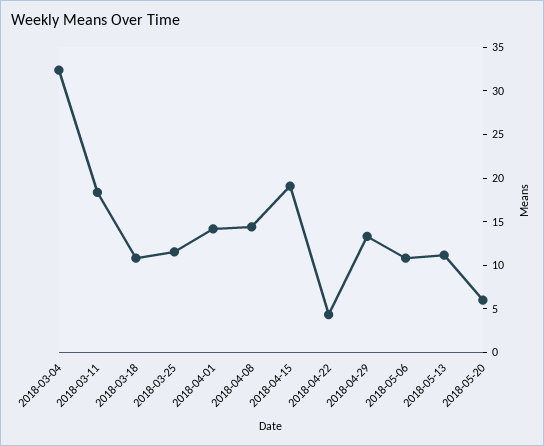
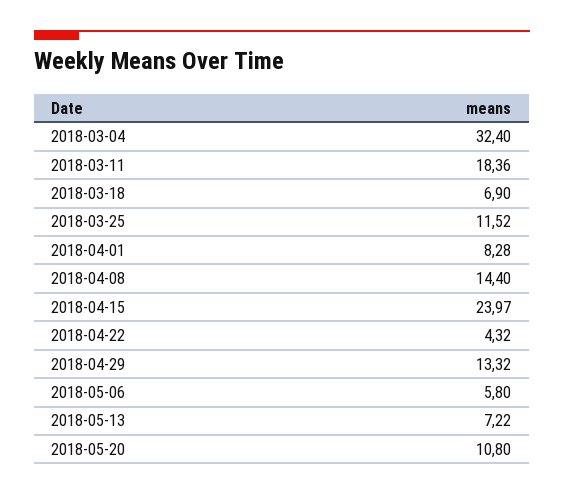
2018-03-18: 11 -> 6.9
2018-04-01: 14 -> 8.28
2018-04-15: 19 -> 23.97
2018-05-06: 11 -> 5.8
2018-05-13: 11 -> 7.22
2018-05-20: 6 -> 10.8

